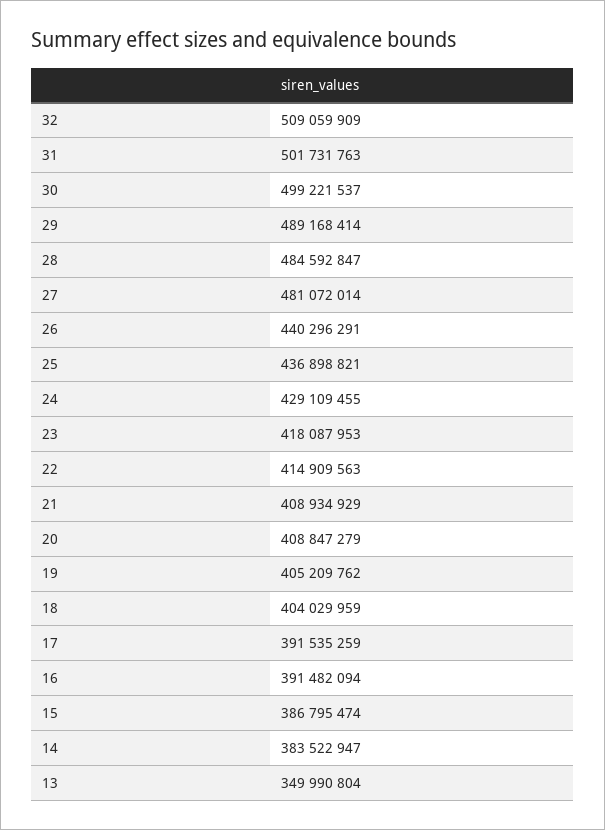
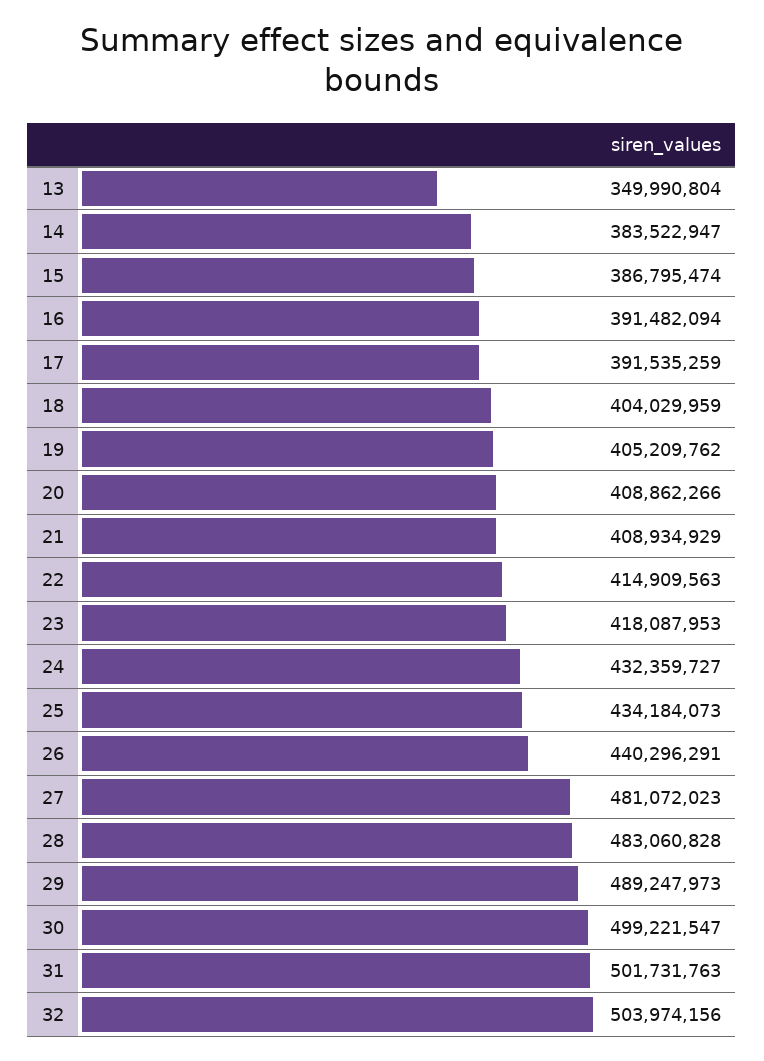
32: 509059909 -> 503974156
30: 499221537 -> 499221547
29: 489168414 -> 489247973
28: 484592847 -> 483060828
27: 481072014 -> 481072023
25: 436898821 -> 434184073
24: 429109455 -> 432359727
20: 408847279 -> 408862266

